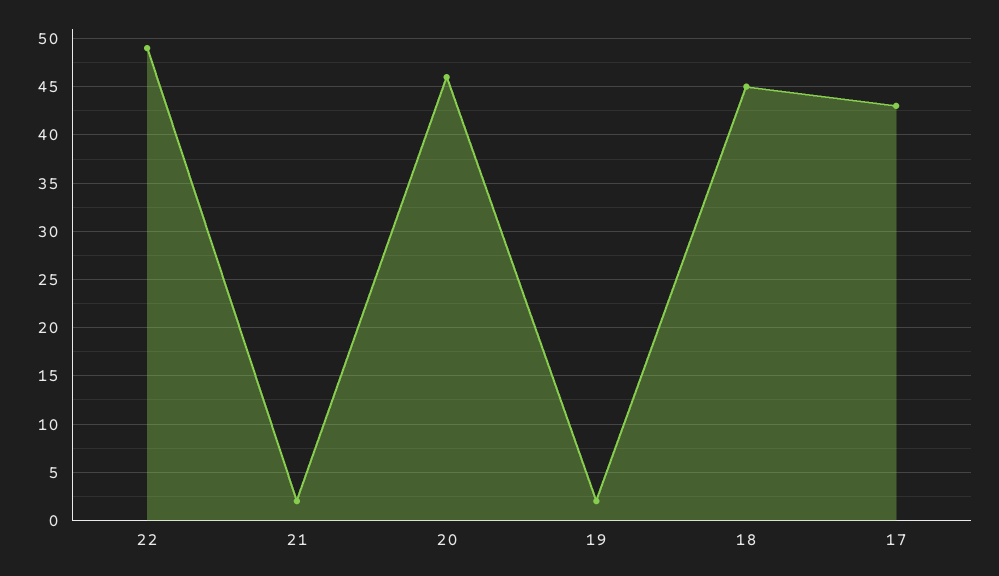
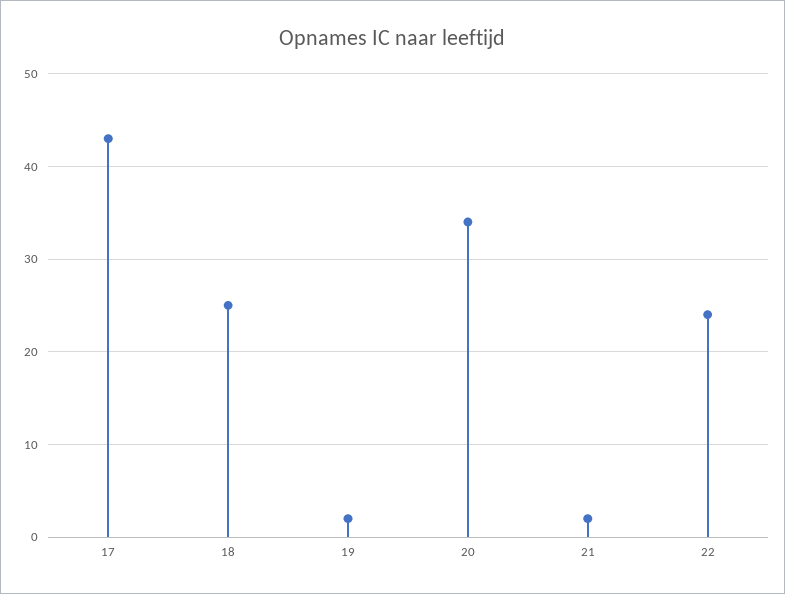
22: 49 -> 24
20: 46 -> 34
18: 45 -> 25

